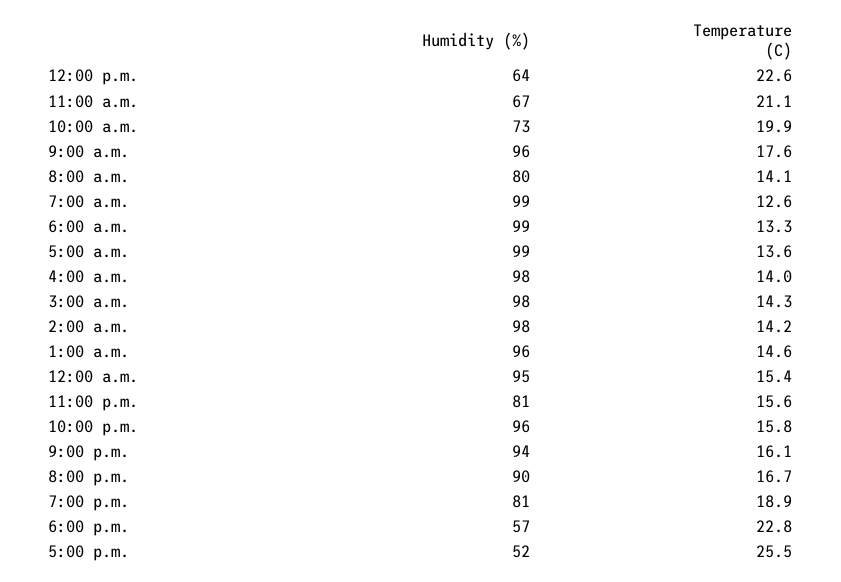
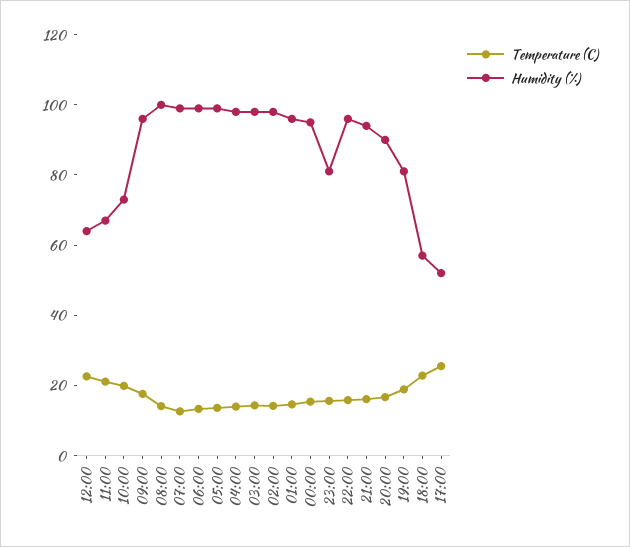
Humidity (%), 8:00 a.m.: 80 -> 100

